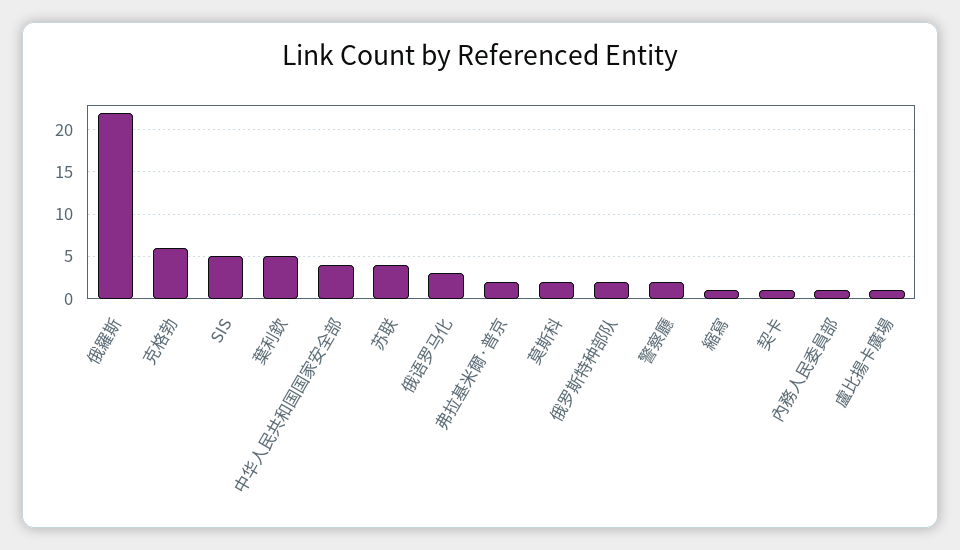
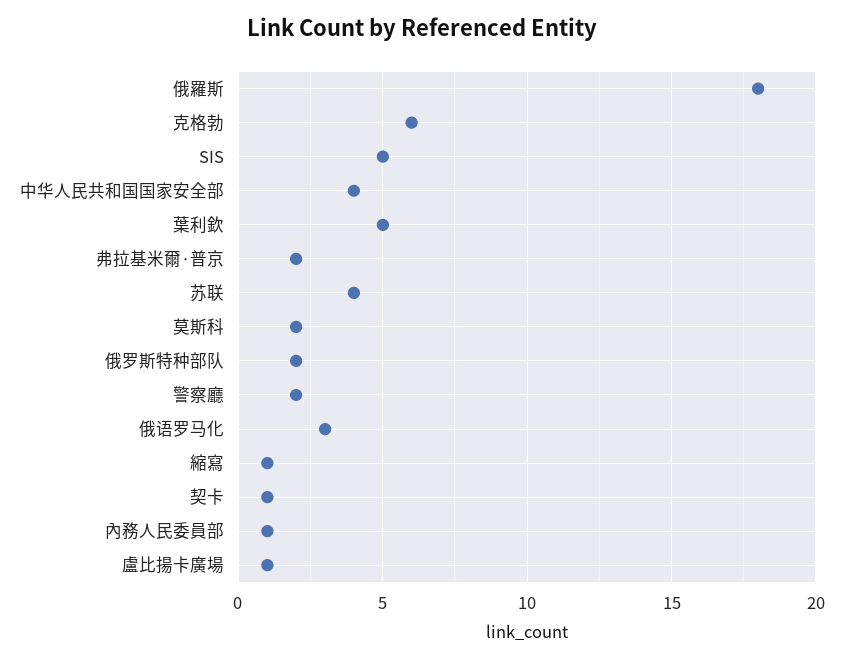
俄羅斯: 22 -> 18

